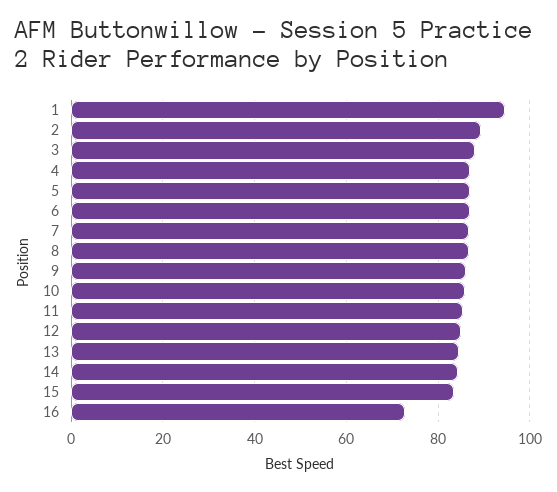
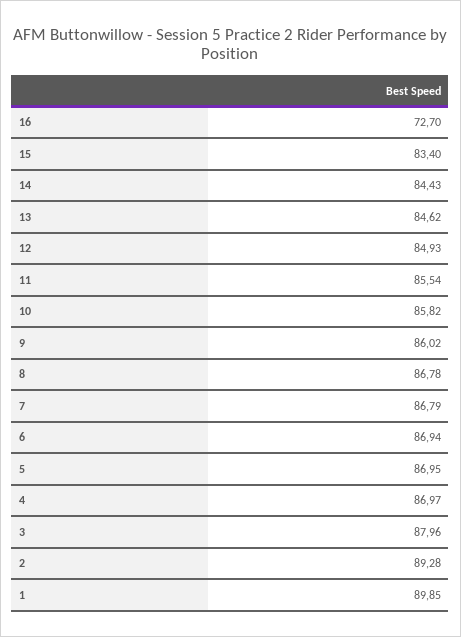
1: 94 -> 89.85

